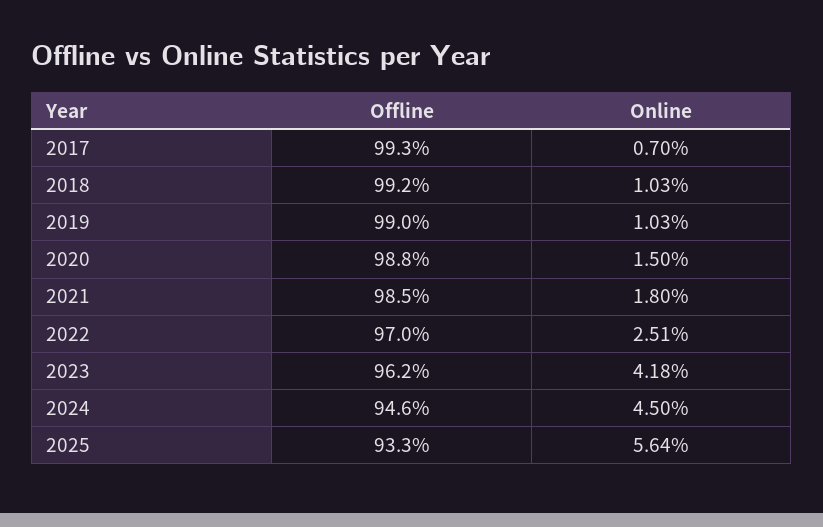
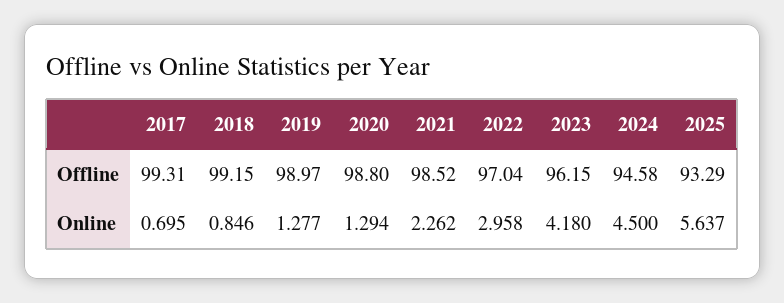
Online, 2018: 1.03 -> 0.846
Online, 2019: 1.03 -> 1.277
Online, 2020: 1.5 -> 1.294
Online, 2021: 1.8 -> 2.262
Online, 2022: 2.51 -> 2.958

